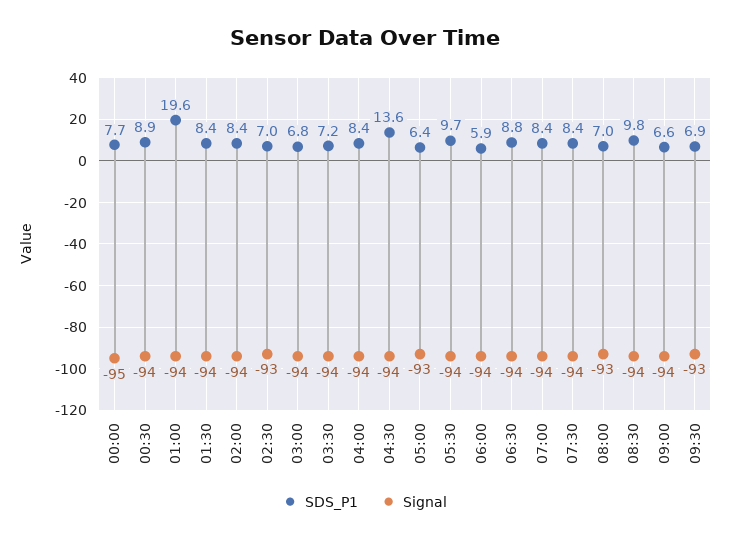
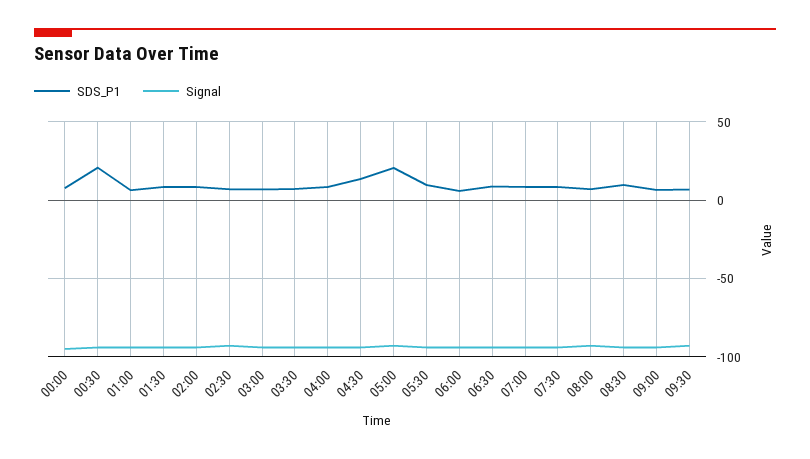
SDS_P1, 00:30: 8.9 -> 20
SDS_P1, 01:00: 19.6 -> 5
SDS_P1, 05:00: 6.4 -> 20

